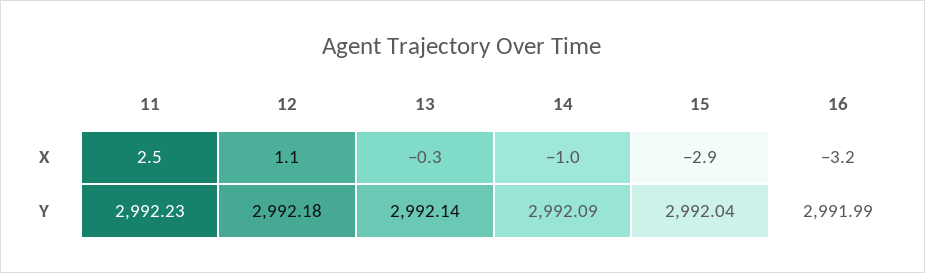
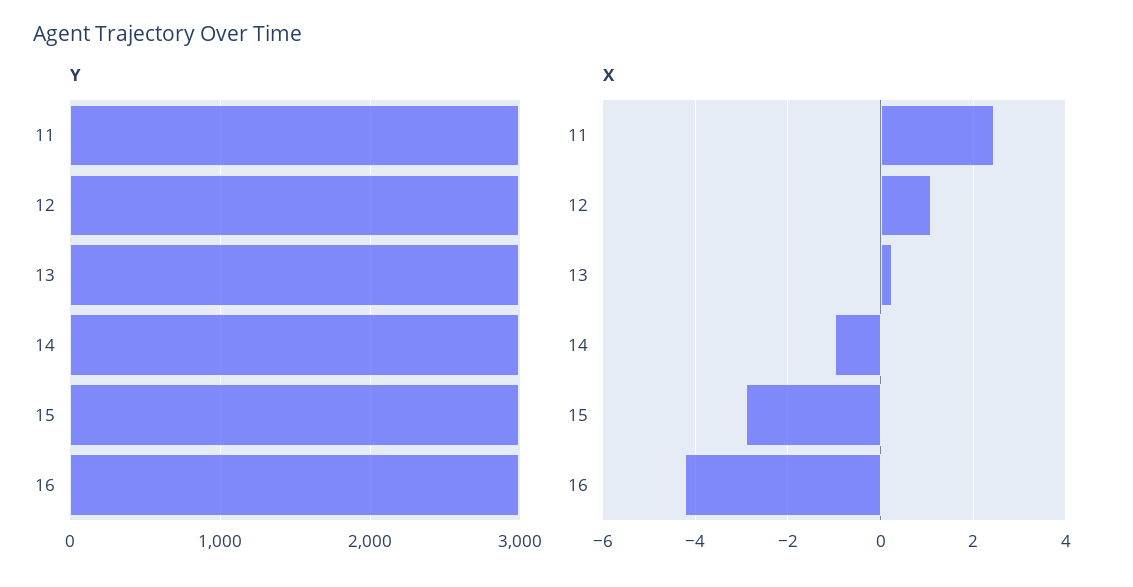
X, 13: -0.3 -> 0.2
X, 16: -3.2 -> -4.2

